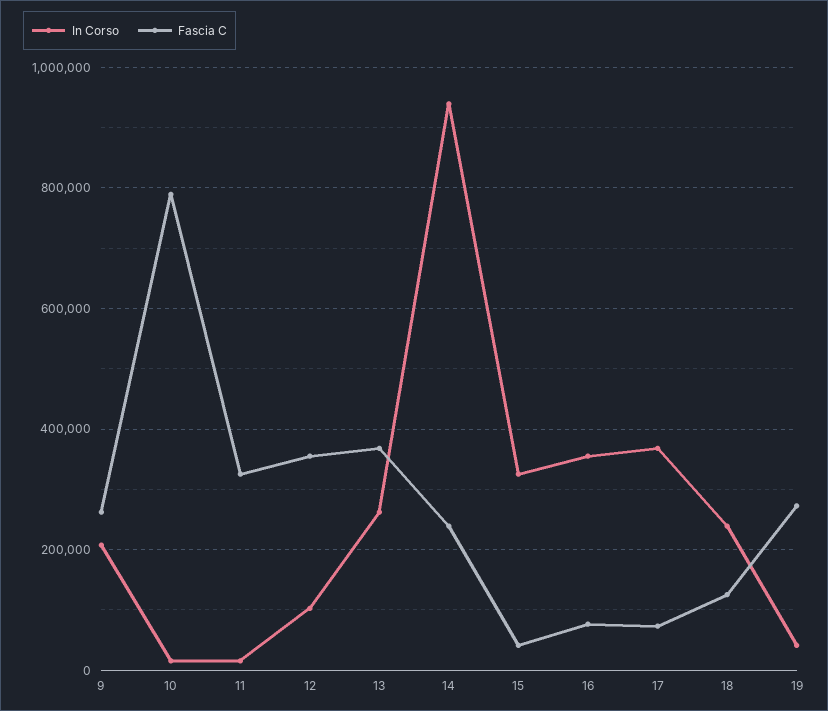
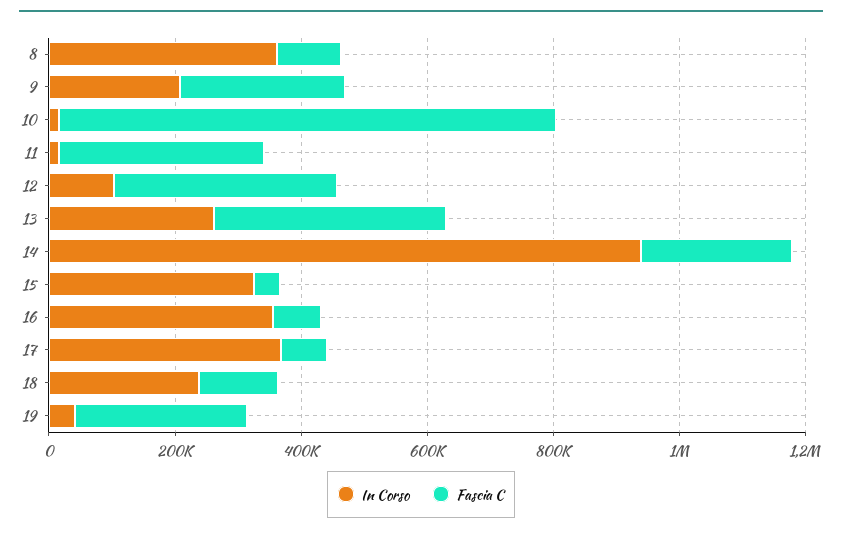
In Corso, 8: none -> 350000
Fascia C, 8: none -> 100000

